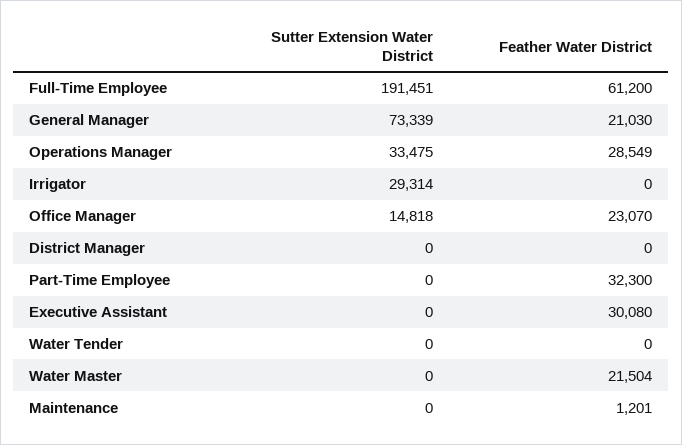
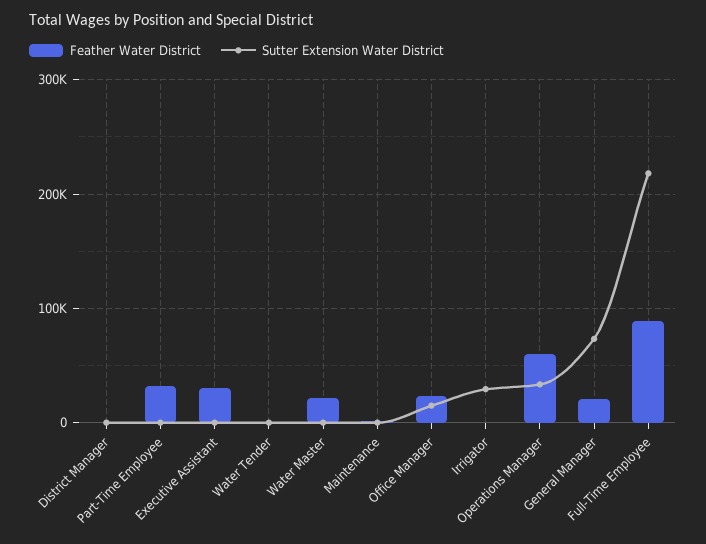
Sutter Extension Water District, Full-Time Employee: 191451 -> 220000
Feather Water District, Full-Time Employee: 61200 -> 90000
Feather Water District, Operations Manager: 28549 -> 60000

